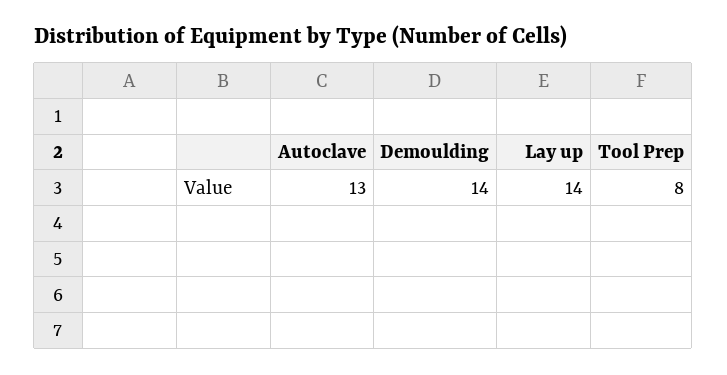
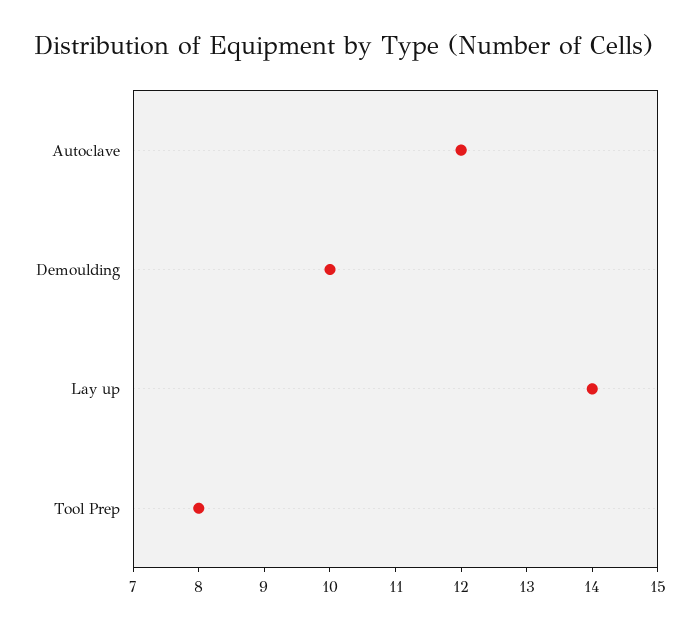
Autoclave: 13 -> 12
Demoulding: 14 -> 10

